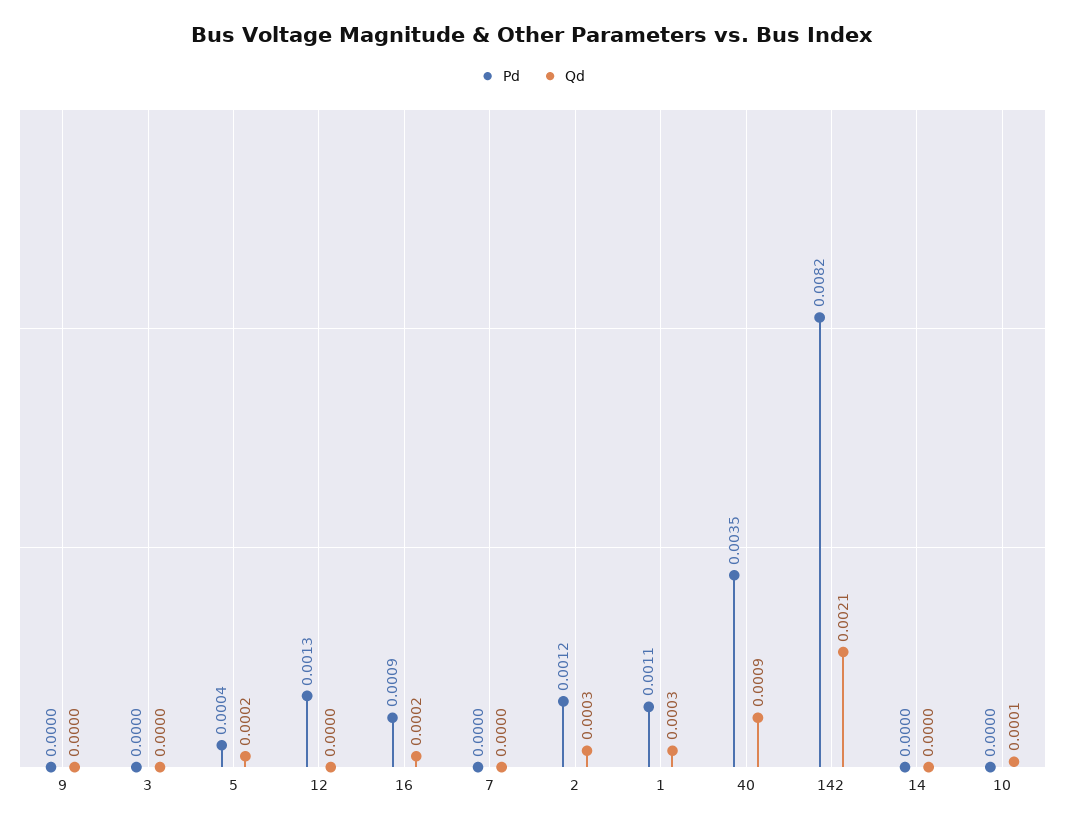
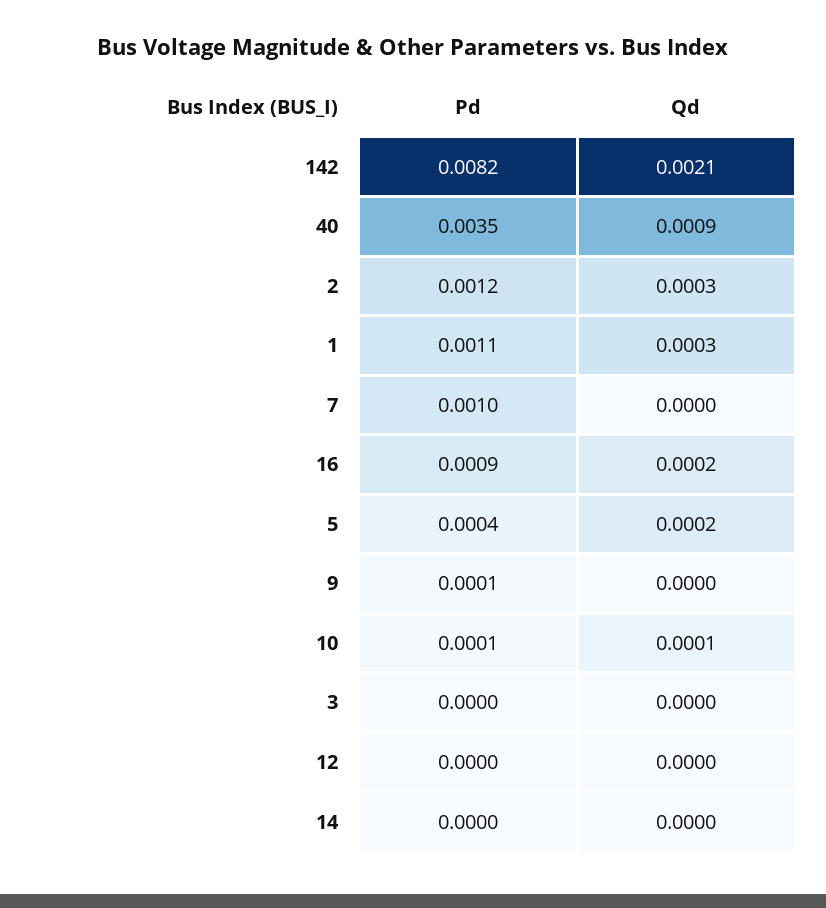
Pd, 9: 0 -> 0.0001
Pd, 12: 0.0013 -> 0
Pd, 7: 0 -> 0.001
Pd, 10: 0 -> 0.0001

